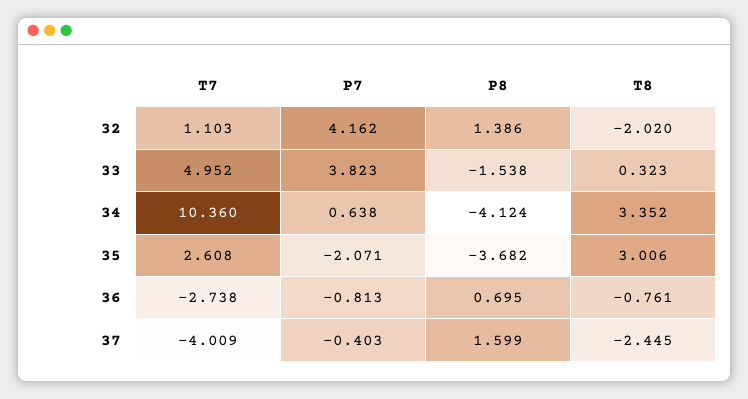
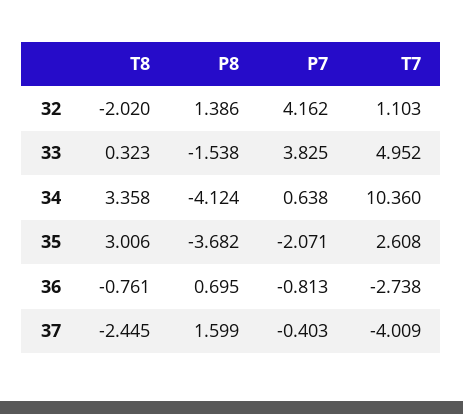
P7, 33: 3.823 -> 3.825
T8, 34: 3.352 -> 3.358

